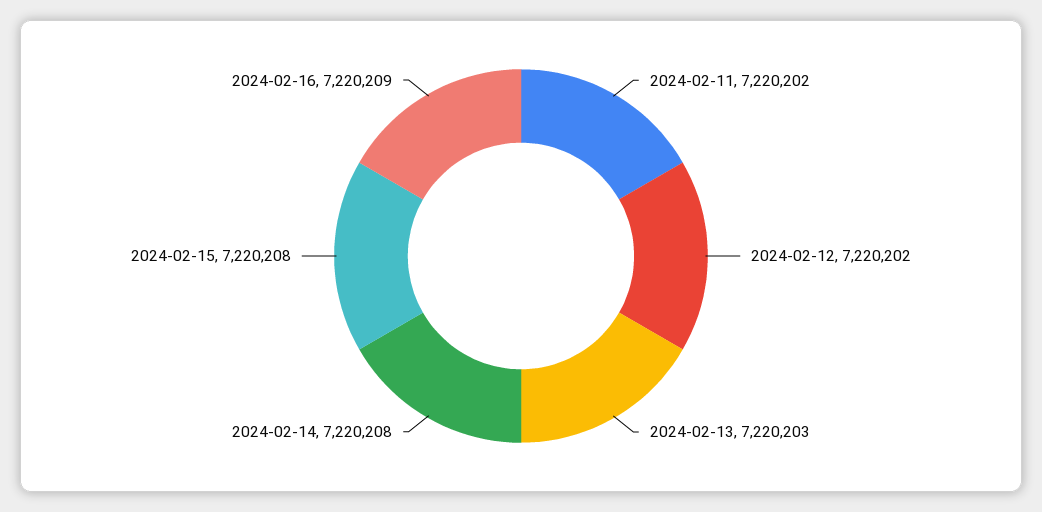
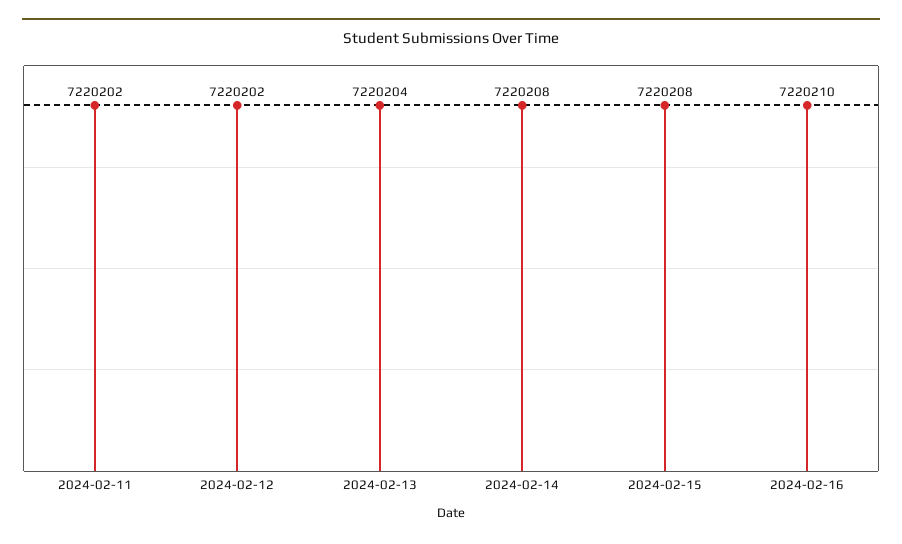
2024-02-13: 7220203 -> 7220204
2024-02-16: 7220209 -> 7220210

